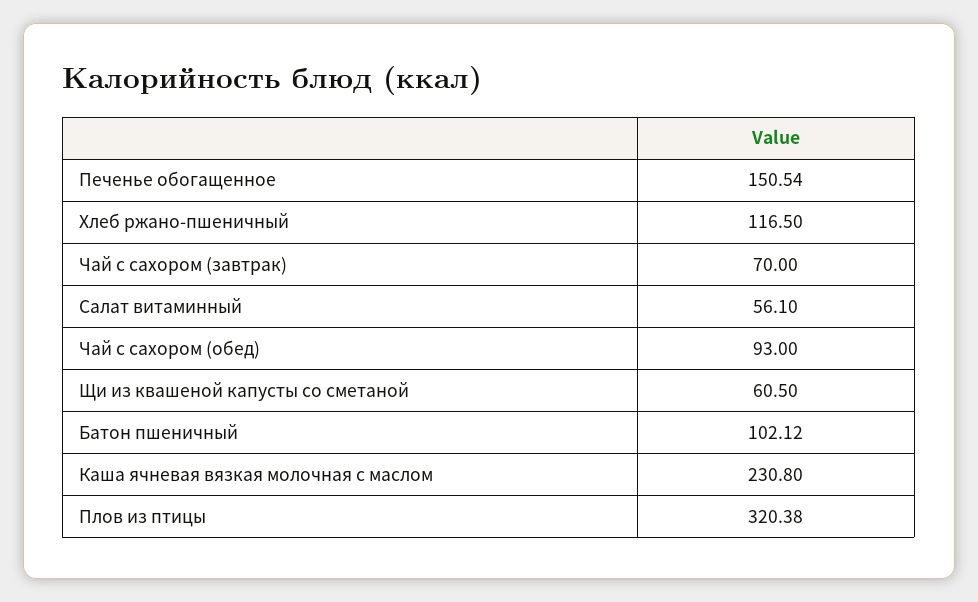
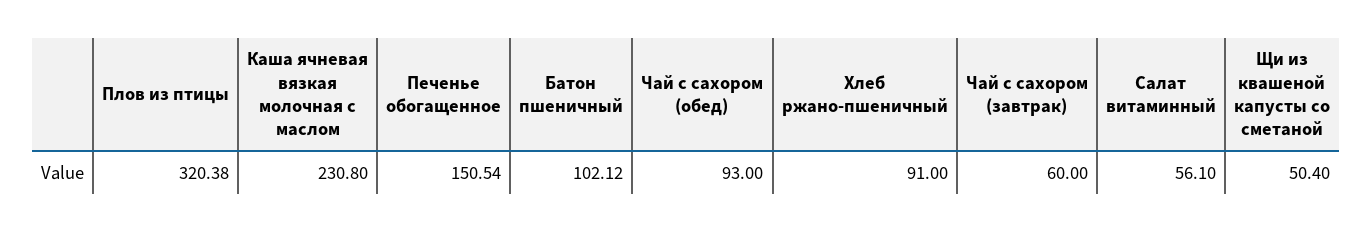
Хлеб ржано-пшеничный: 116.5 -> 91
Чай с сахором (завтрак): 70 -> 60
Щи из квашеной капусты со сметаной: 60.5 -> 50.4

